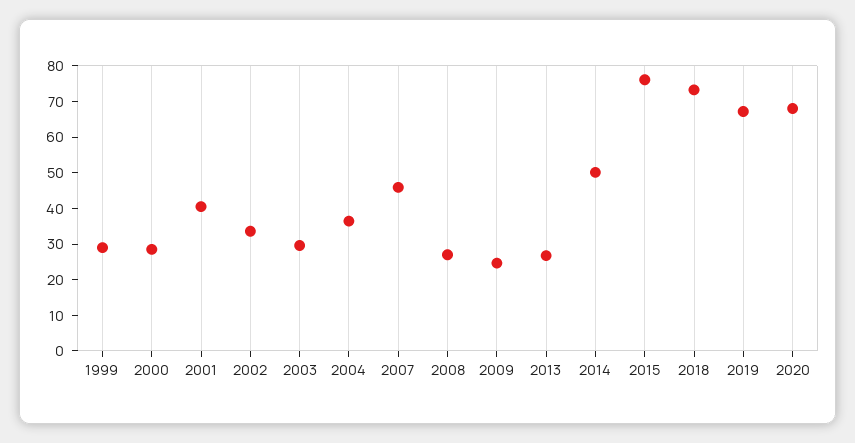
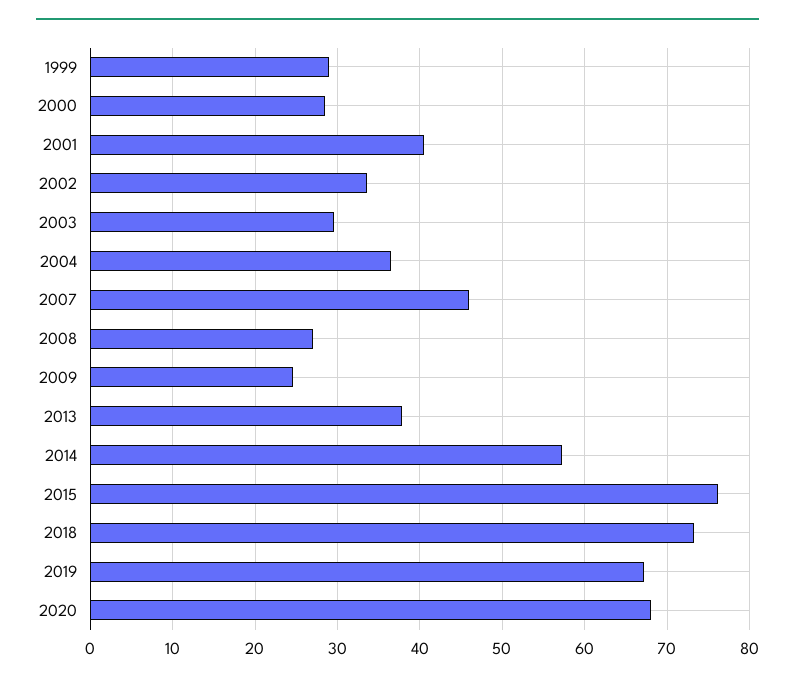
2013: 27.5 -> 38
2014: 50 -> 57

